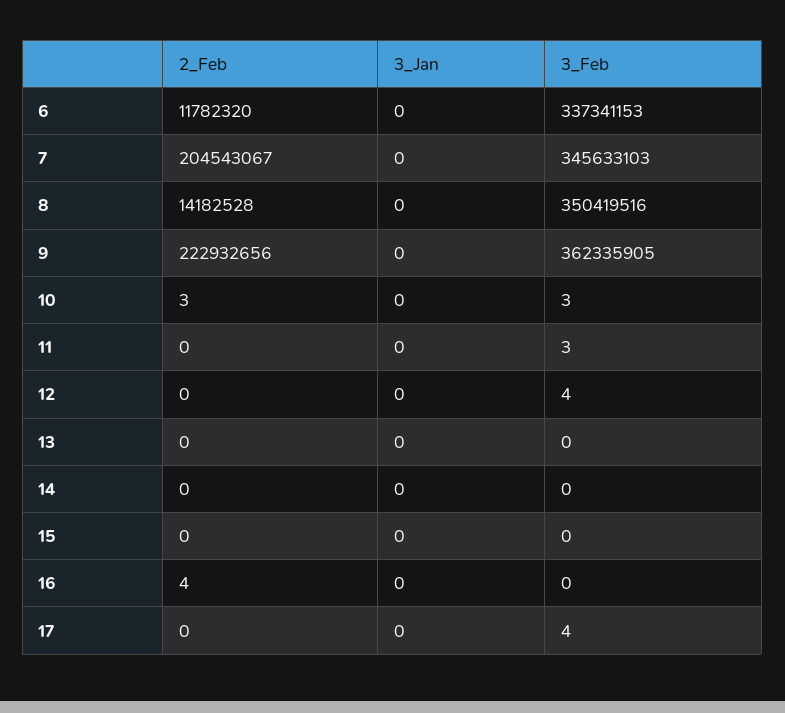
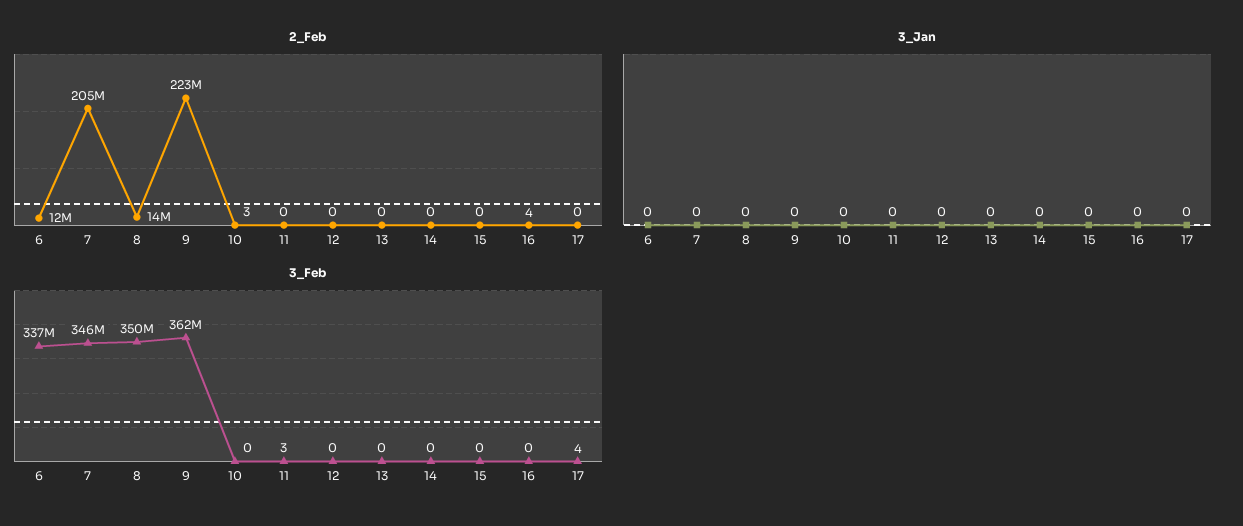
3_Feb, 10: 3 -> 0
3_Feb, 12: 4 -> 0

